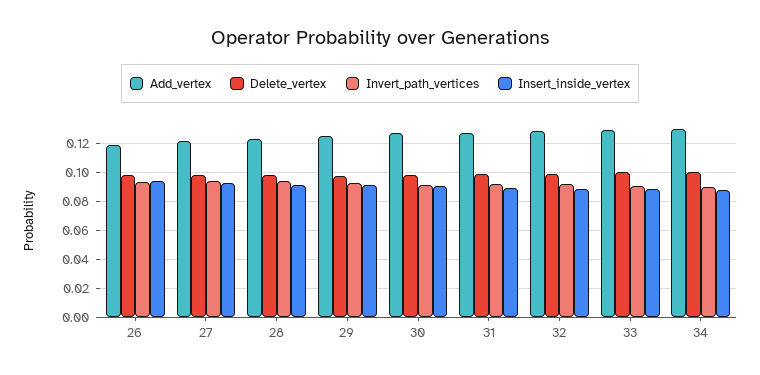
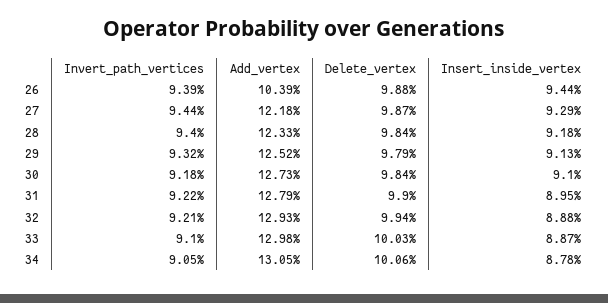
Add_vertex, 26: 0.12 -> 0.1039

